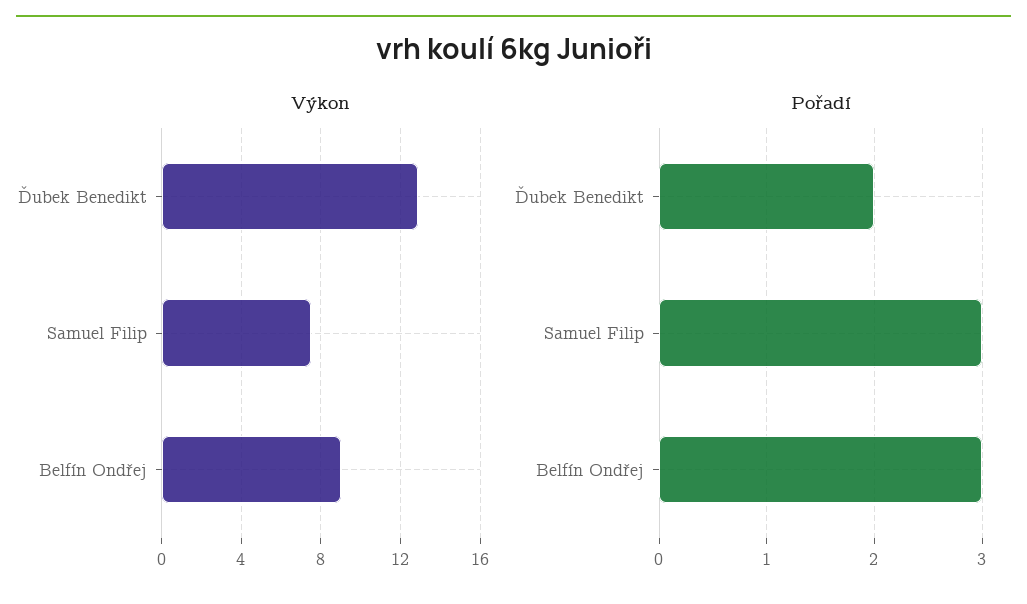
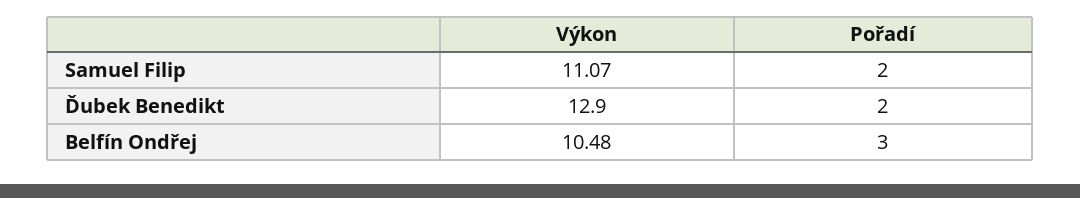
Výkon, Samuel Filip: 7.5 -> 11.07
Výkon, Belfín Ondřej: 9 -> 10.48
Pořadí, Samuel Filip: 3 -> 2

